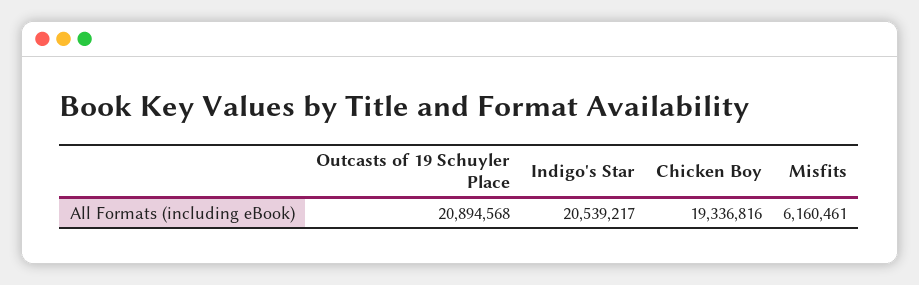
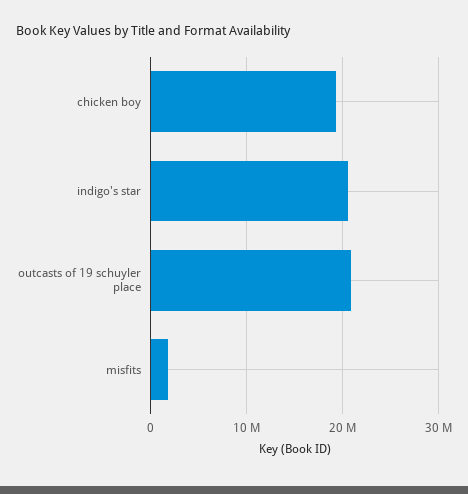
Misfits: 6160461 -> 2000000

